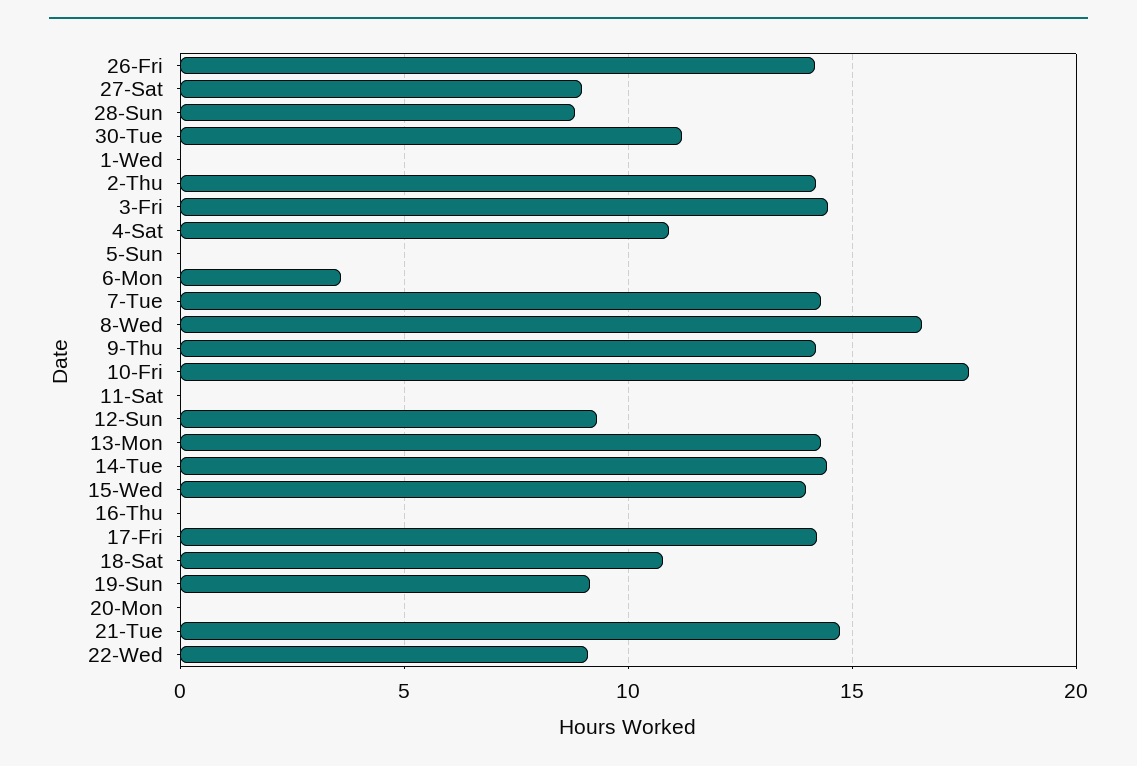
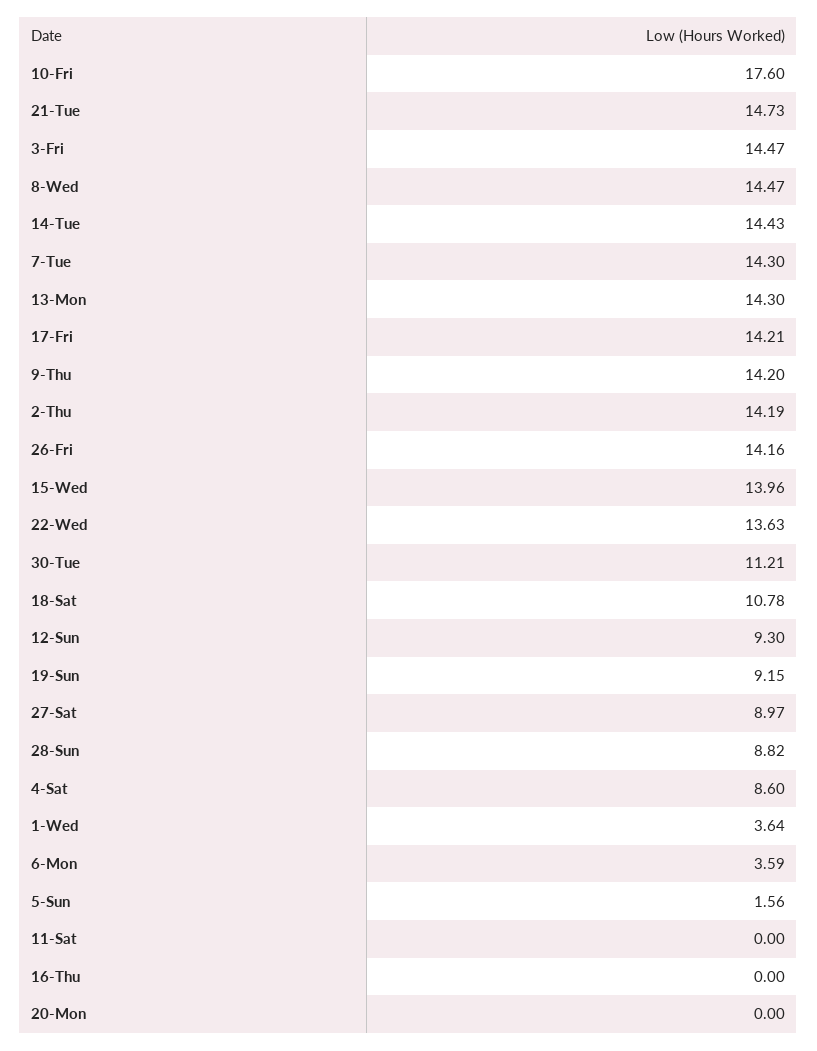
1-Wed: 0 -> 3.64
4-Sat: 11 -> 8.6
5-Sun: 0 -> 1.56
8-Wed: 16.5 -> 14.47
22-Wed: 9 -> 13.63

